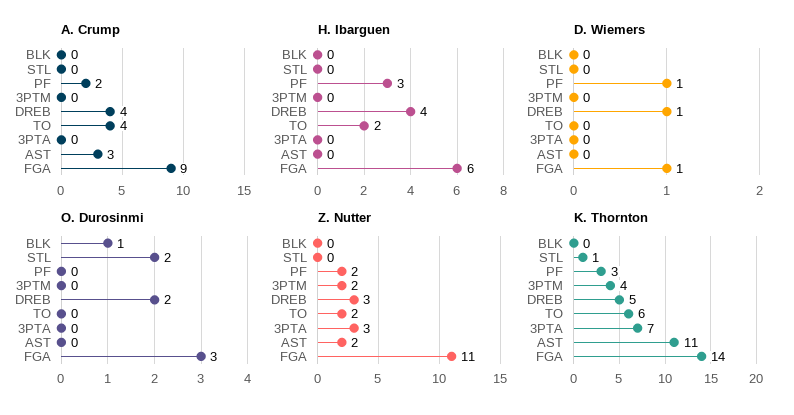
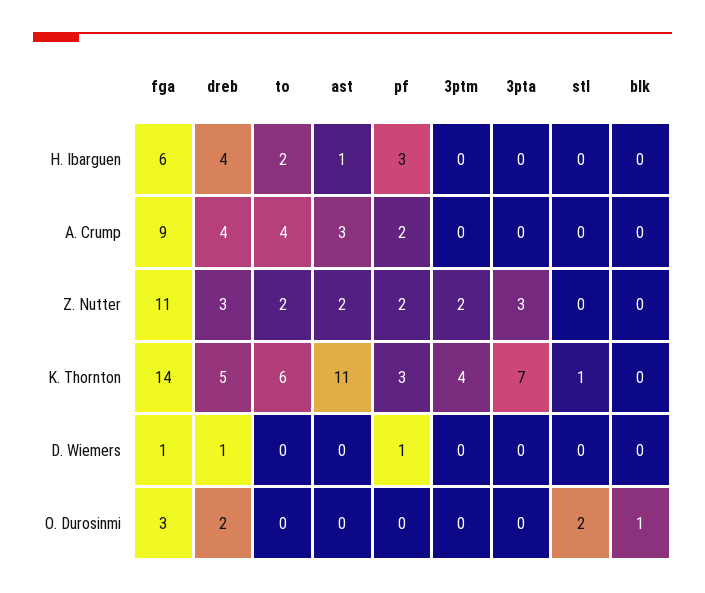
H. Ibarguen, AST: 0 -> 1

